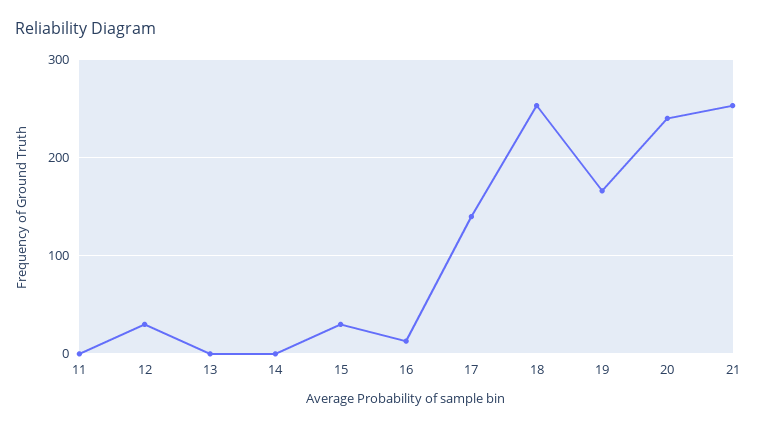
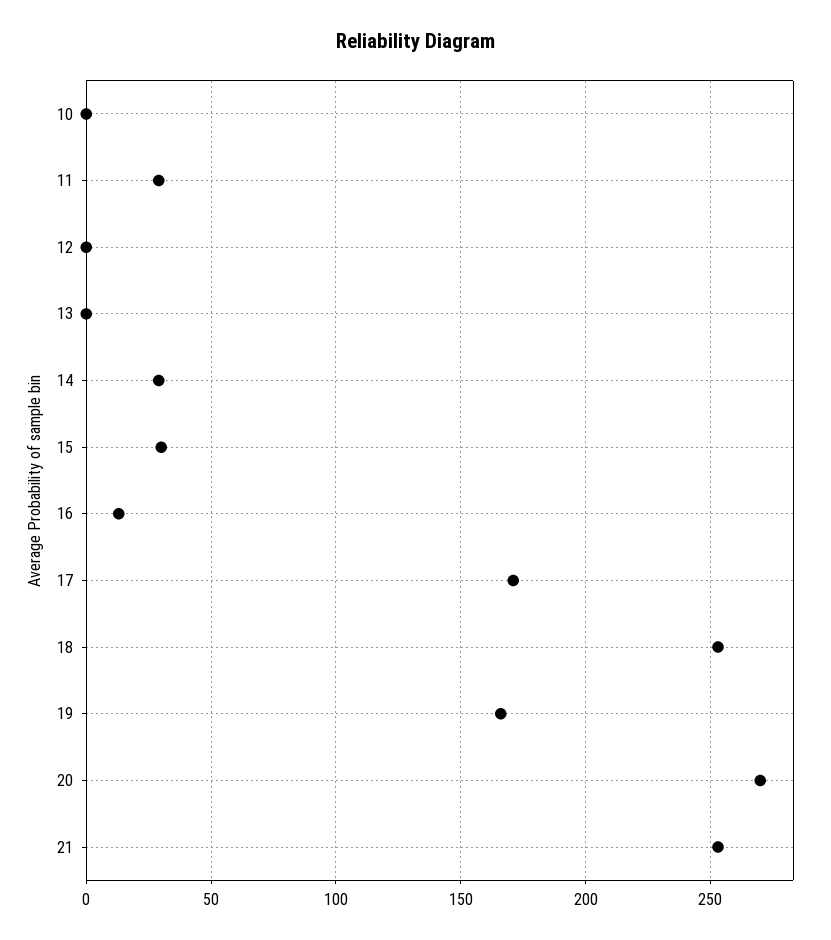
11: 0 -> 30
12: 30 -> 0
14: 0 -> 30
17: 140 -> 170
20: 240 -> 270
10: none -> 0

